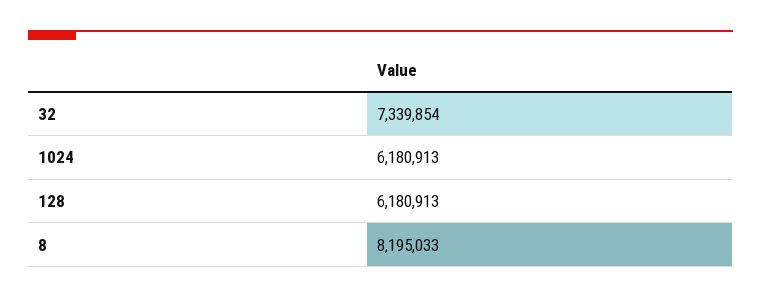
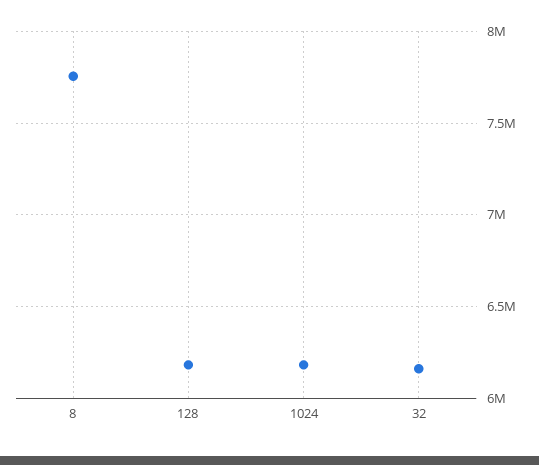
32: 7339854 -> 6150000
8: 8195033 -> 7750000

